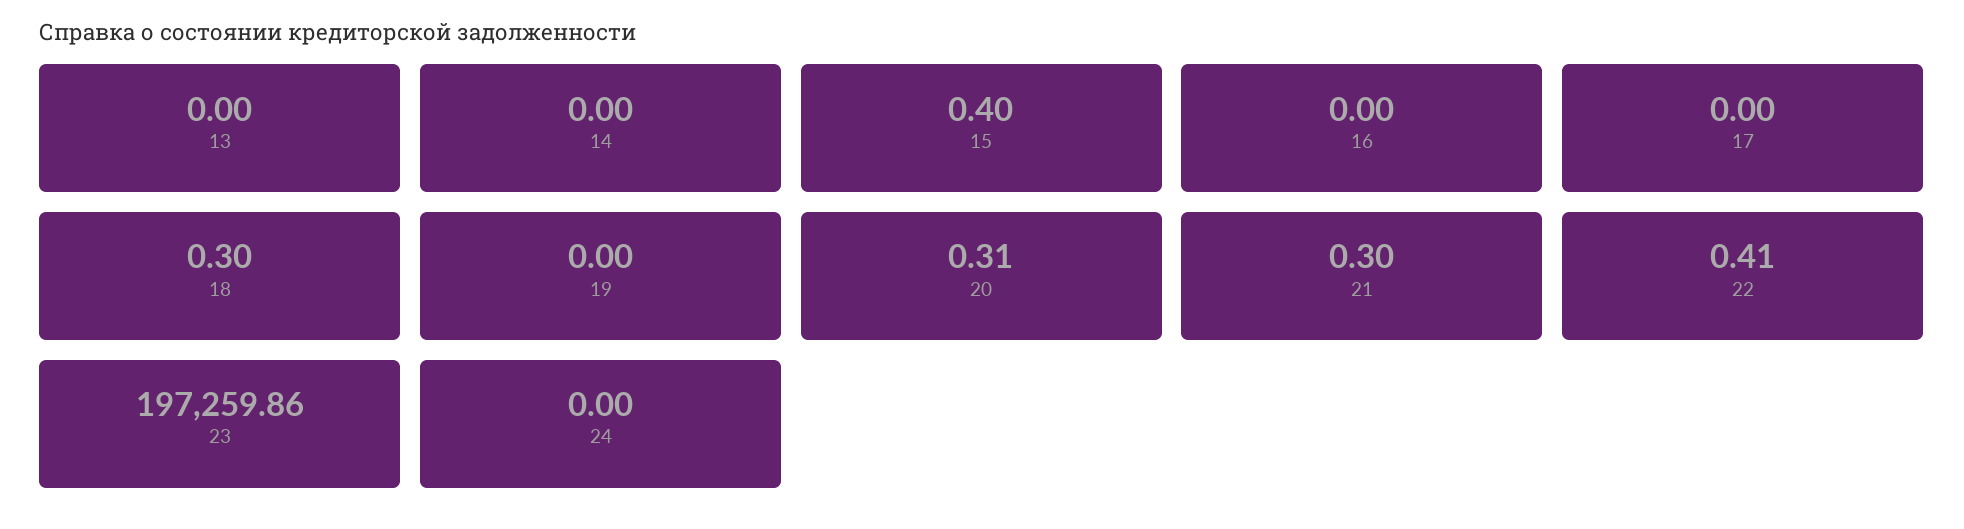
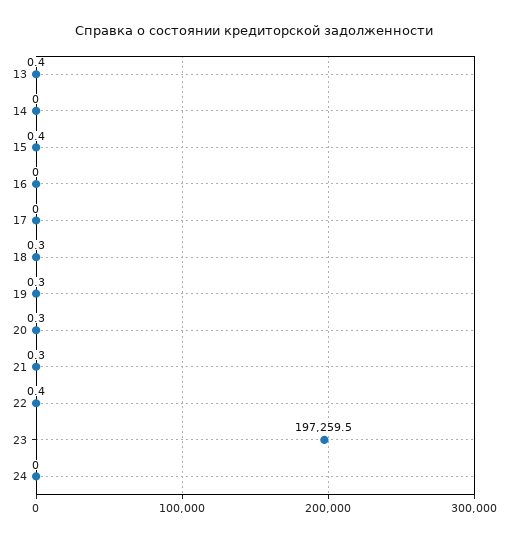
13: 0 -> 0.4
19: 0 -> 0.3
23: 197259.86 -> 197259.5

